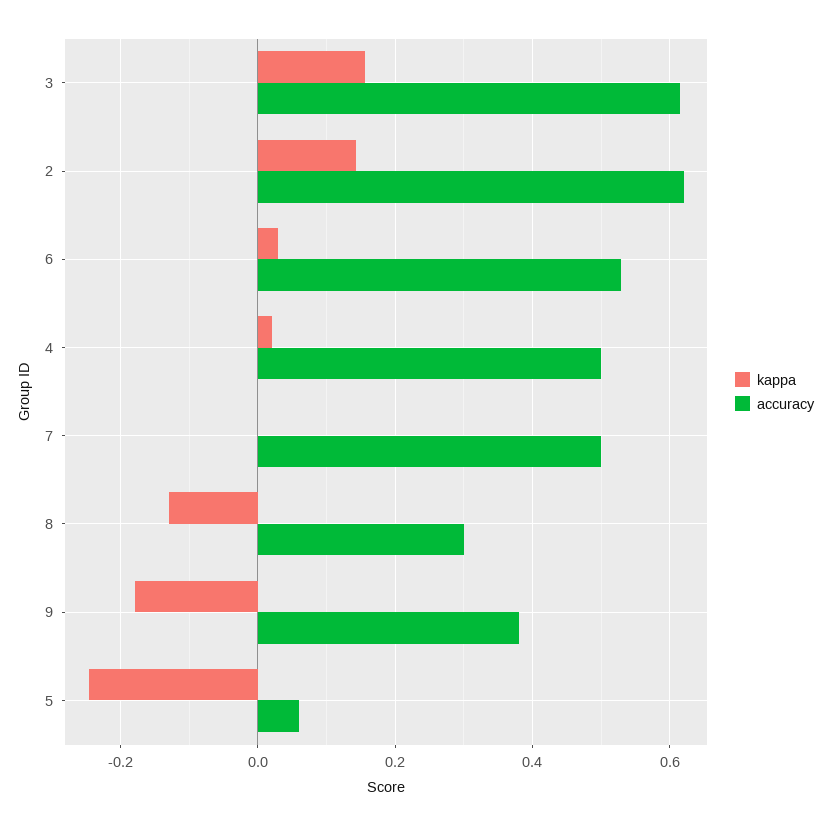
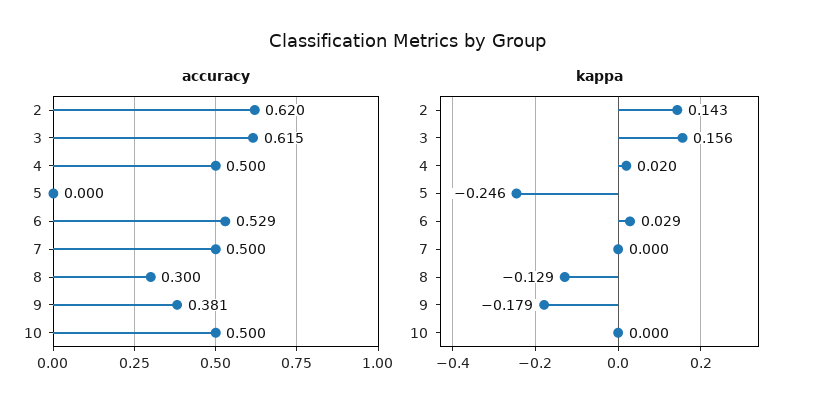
accuracy, 5: 0.06 -> 0
accuracy, 10: none -> 0.5
kappa, 10: none -> 0

